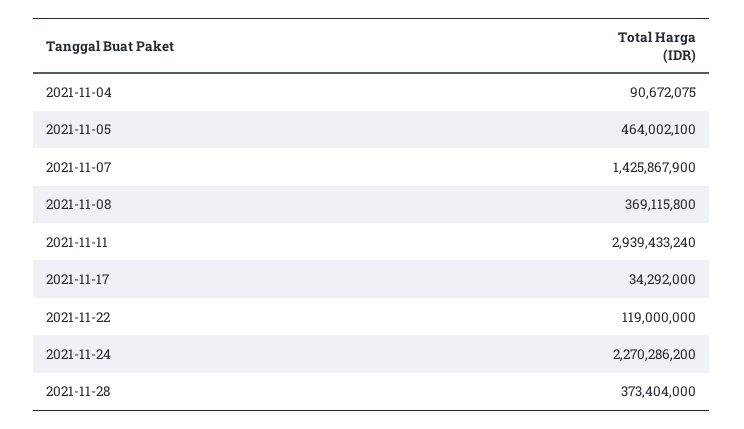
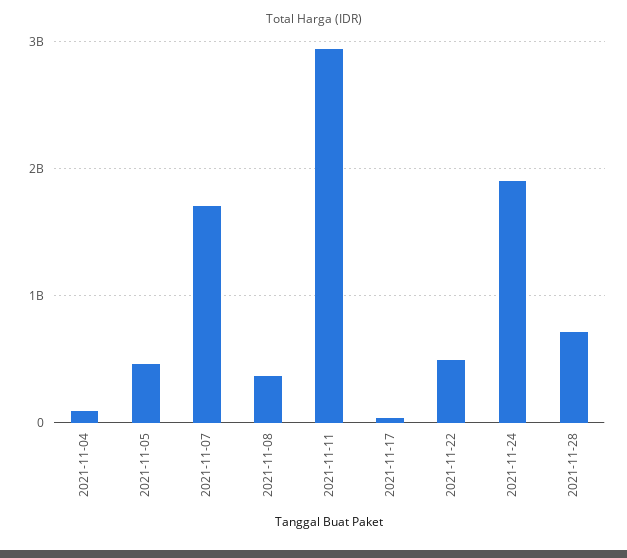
2021-11-07: 1425867900 -> 1700000000
2021-11-22: 119000000 -> 500000000
2021-11-24: 2270286200 -> 1900000000
2021-11-28: 373404000 -> 700000000

